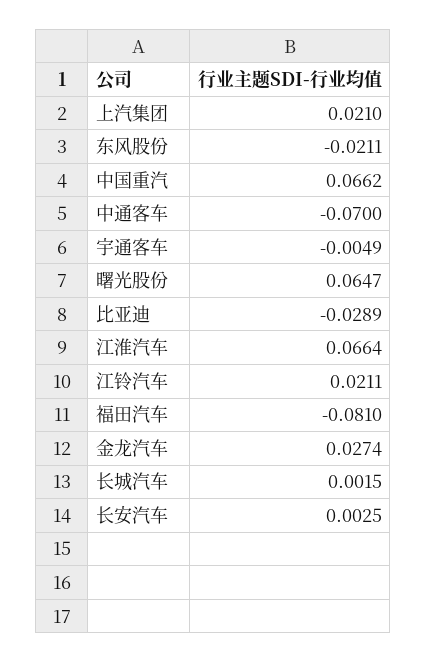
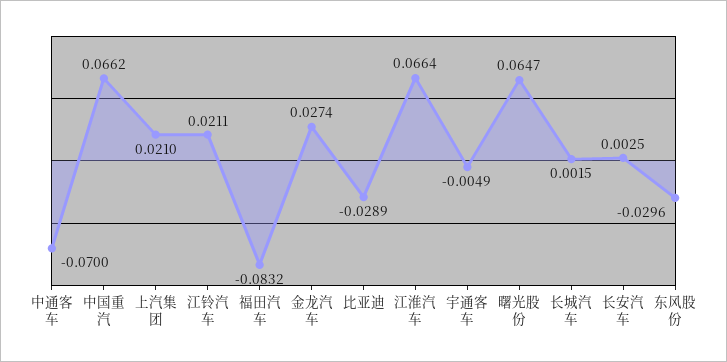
东风股份: -0.0211 -> -0.0296
福田汽车: -0.081 -> -0.0832

